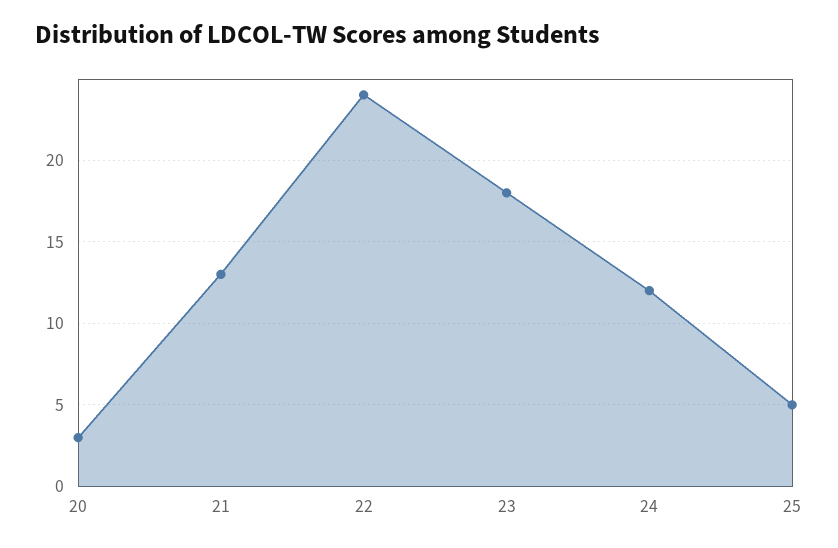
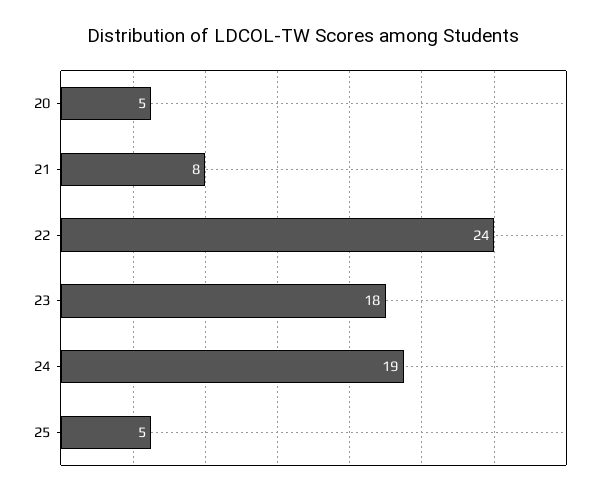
20: 3 -> 5
21: 13 -> 8
24: 12 -> 19

